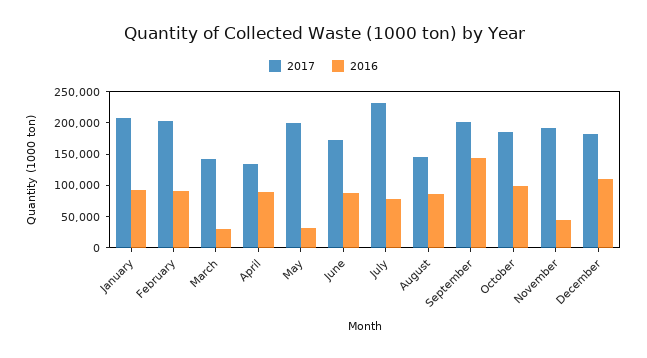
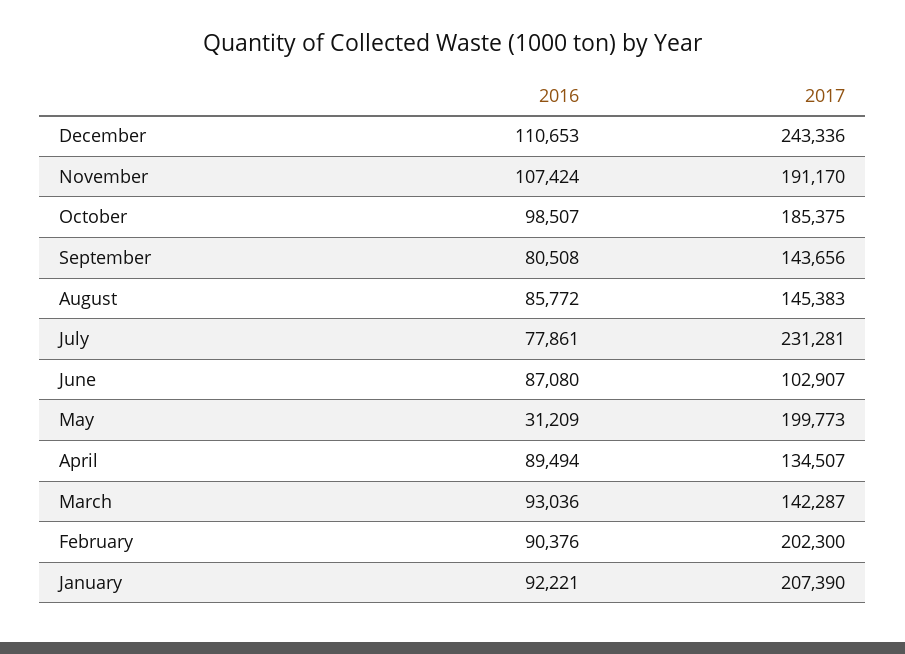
2016, March: 25000 -> 93036
2017, June: 175000 -> 102907
2017, September: 200000 -> 143656
2016, September: 150000 -> 80508
2016, November: 50000 -> 107424
2017, December: 175000 -> 243336

